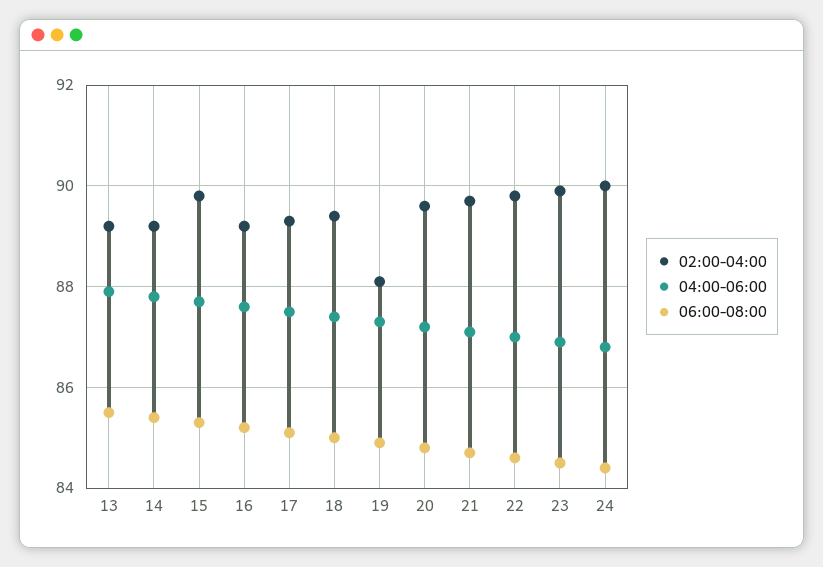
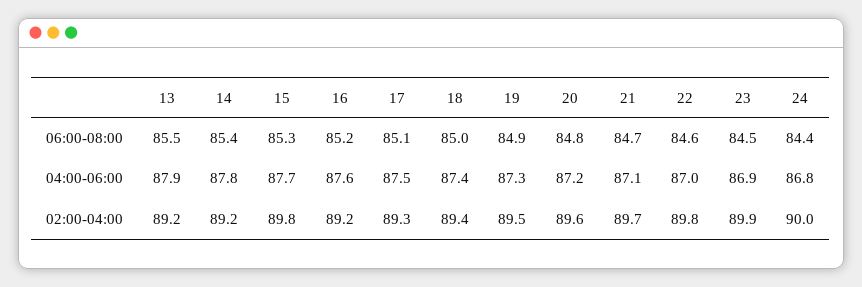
02:00-04:00, 19: 88 -> 89.5

